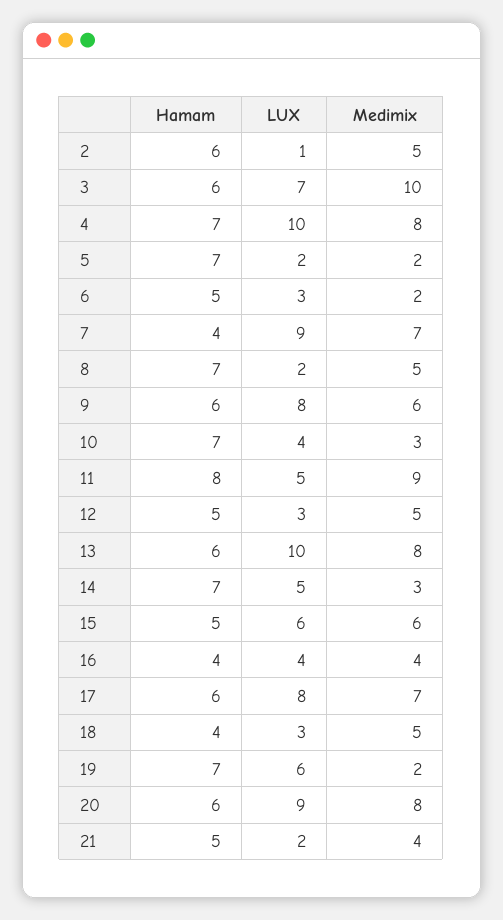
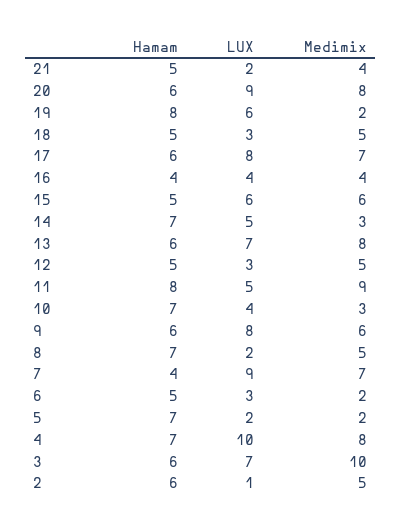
LUX, 13: 10 -> 7
Hamam, 18: 4 -> 5
Hamam, 19: 7 -> 8

